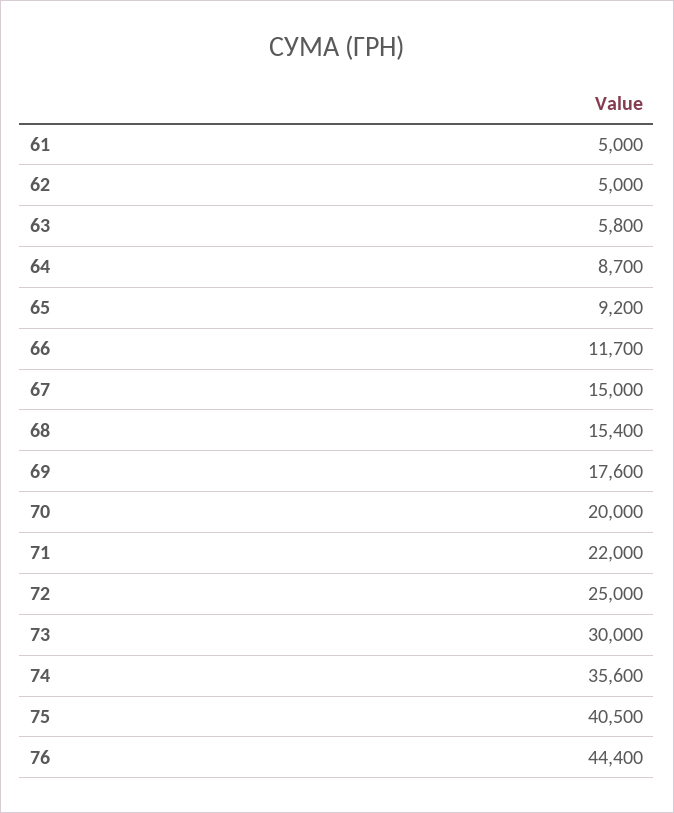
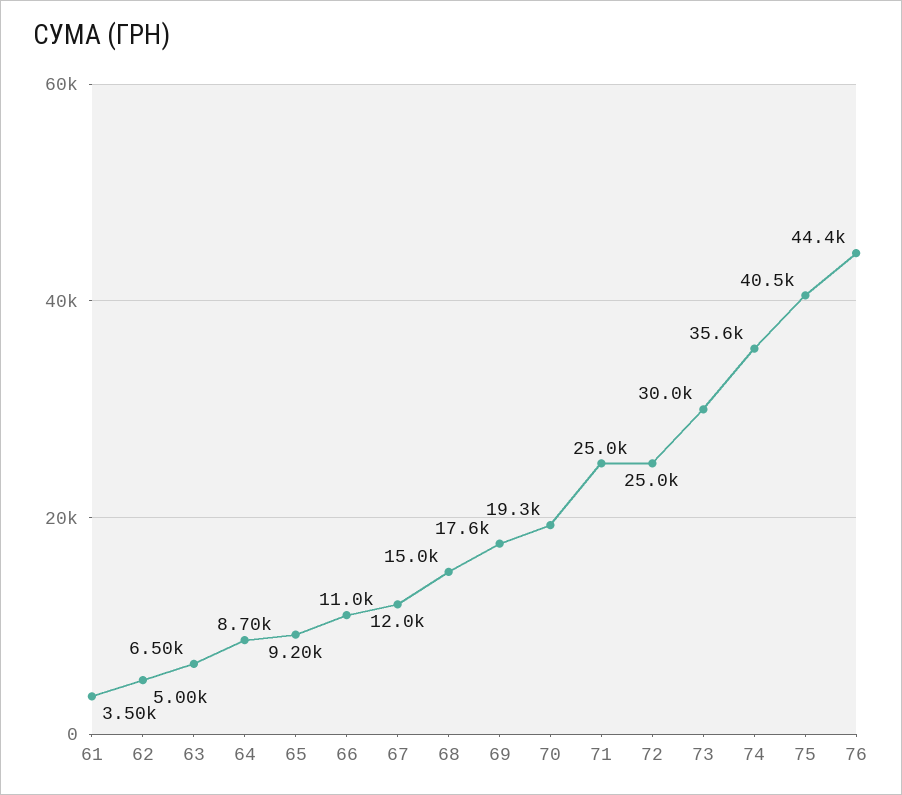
61: 5000 -> 3500
63: 5800 -> 6500
66: 11700 -> 11000
67: 15000 -> 12000
68: 15400 -> 15000
70: 20000 -> 19300
71: 22000 -> 25000

